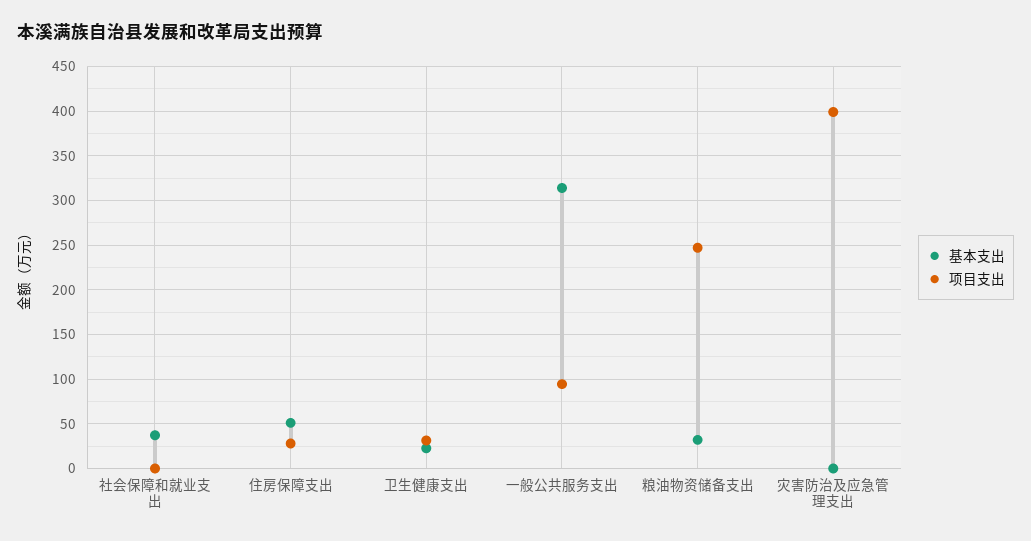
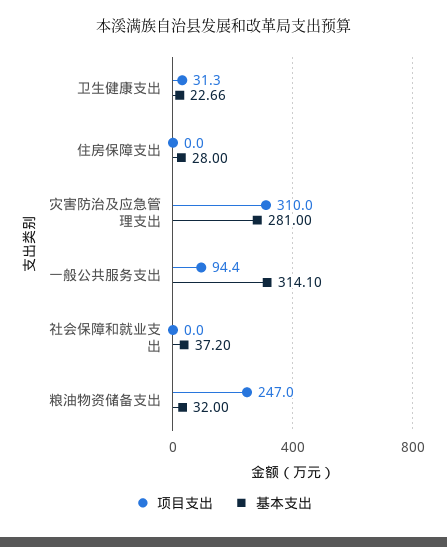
基本支出, 住房保障支出: 50 -> 28
项目支出, 住房保障支出: 30 -> 0
基本支出, 灾害防治及应急管理支出: 0 -> 281
项目支出, 灾害防治及应急管理支出: 400 -> 310

